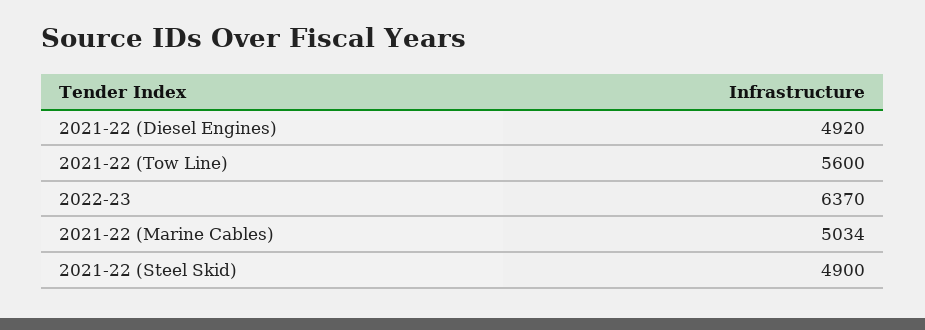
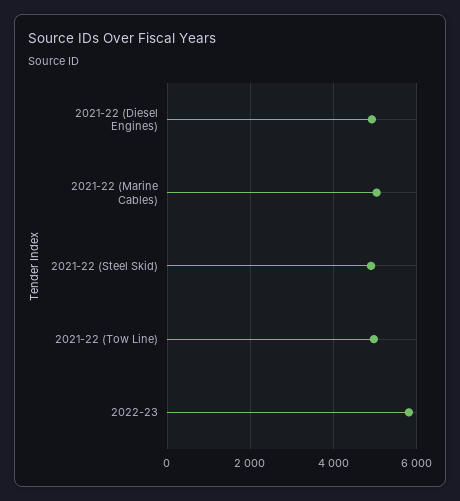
2021-22 (Tow Line): 5600 -> 5000
2022-23: 6370 -> 5800

